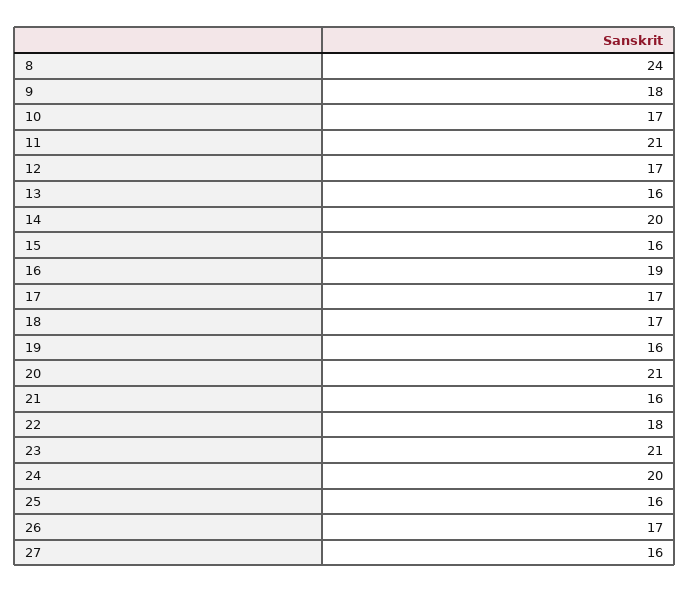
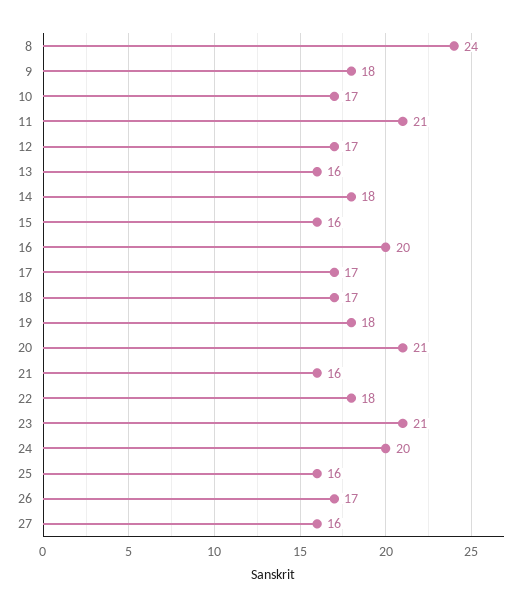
14: 20 -> 18
16: 19 -> 20
19: 16 -> 18

